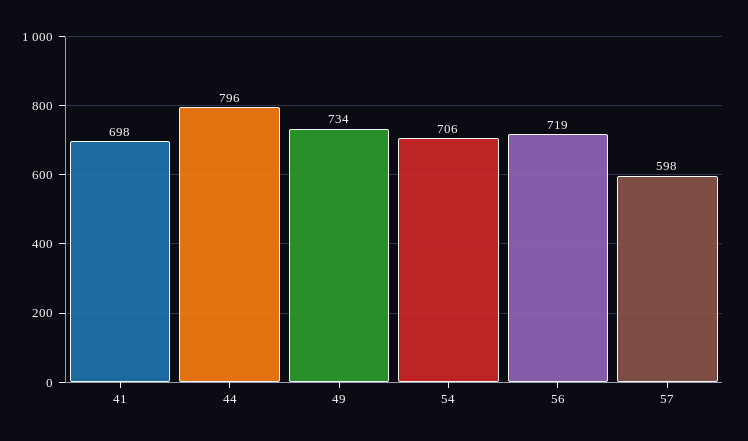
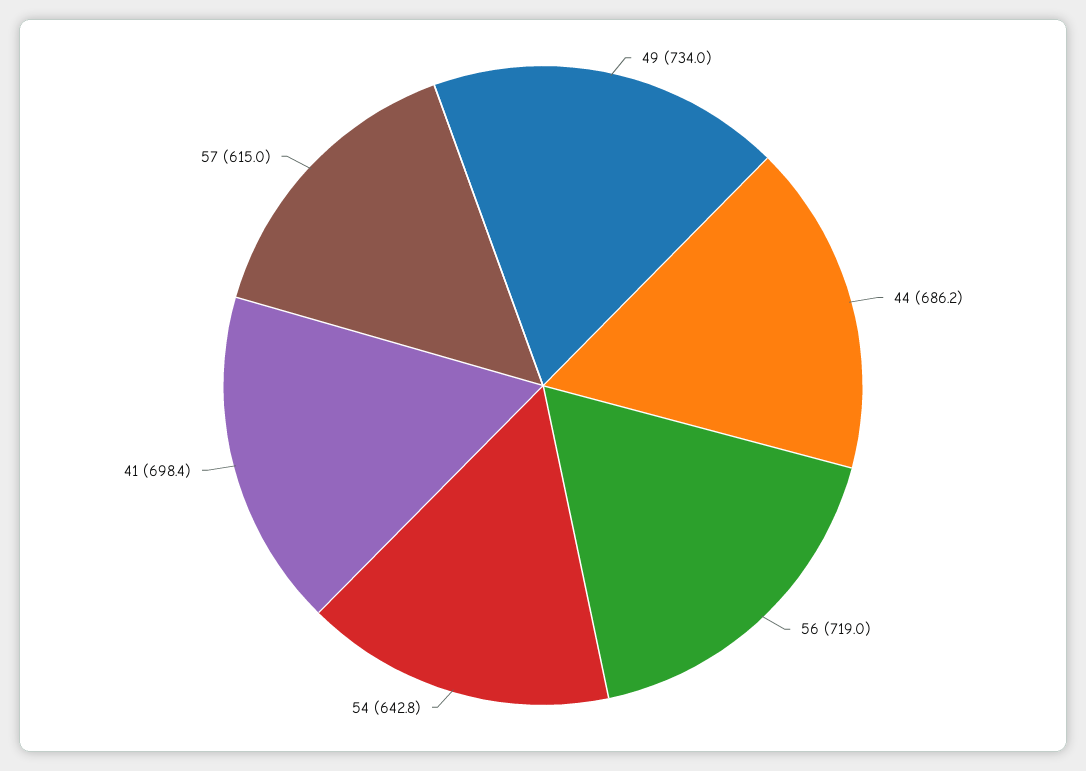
44: 796 -> 686.2
54: 706 -> 642.8
57: 598 -> 615

